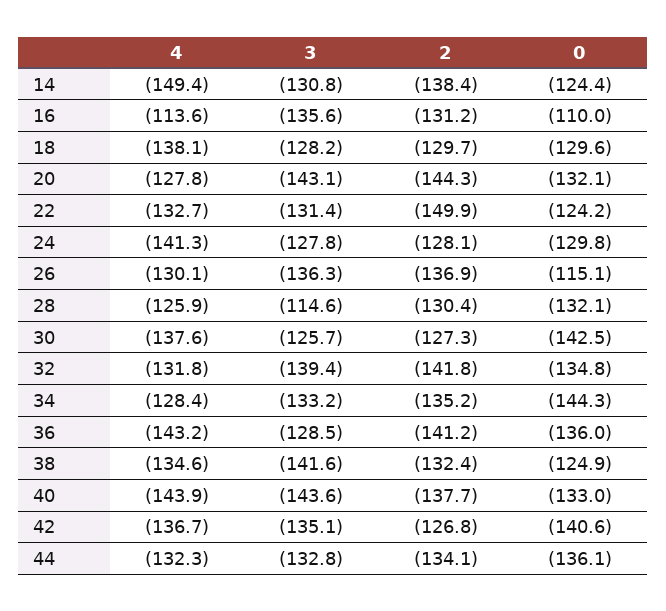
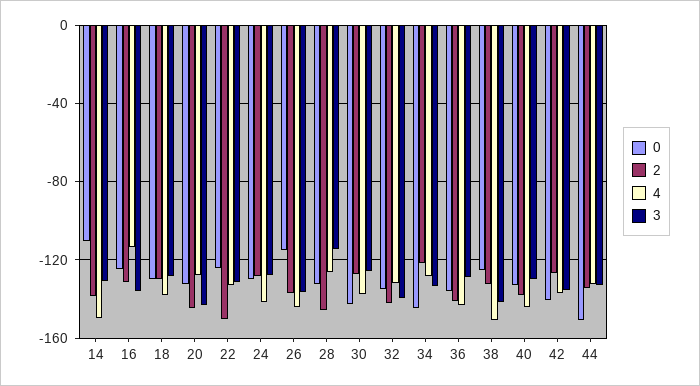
0, 14: -124.4 -> -110
0, 16: -110 -> -125
4, 26: -130.1 -> -145
2, 28: -130.4 -> -145
2, 34: -135.2 -> -120
4, 38: -134.6 -> -150
3, 40: -143.6 -> -130
0, 44: -136.1 -> -150

